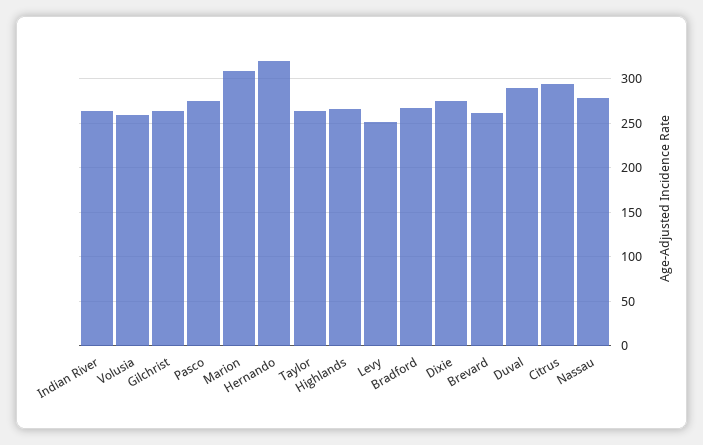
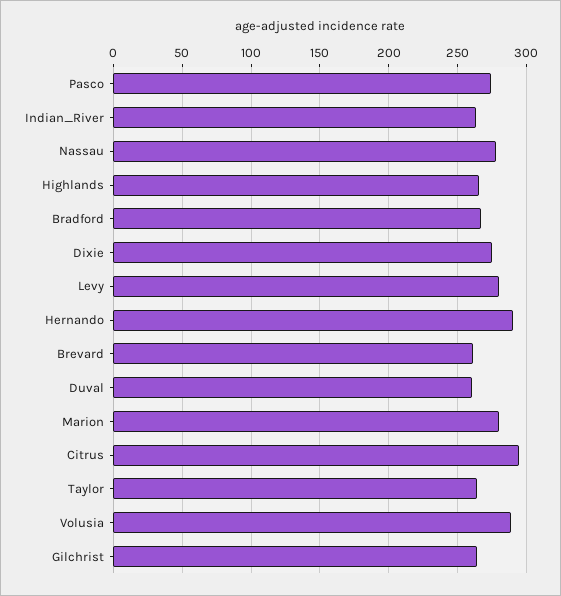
Volusia: 260 -> 290
Marion: 310 -> 280
Hernando: 320 -> 290
Levy: 250 -> 280
Duval: 290 -> 260

